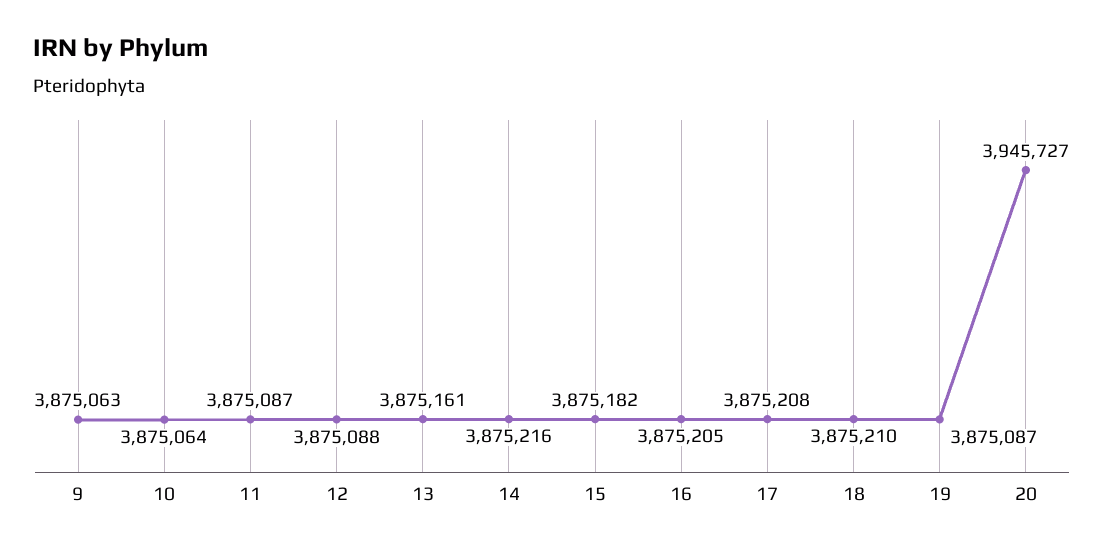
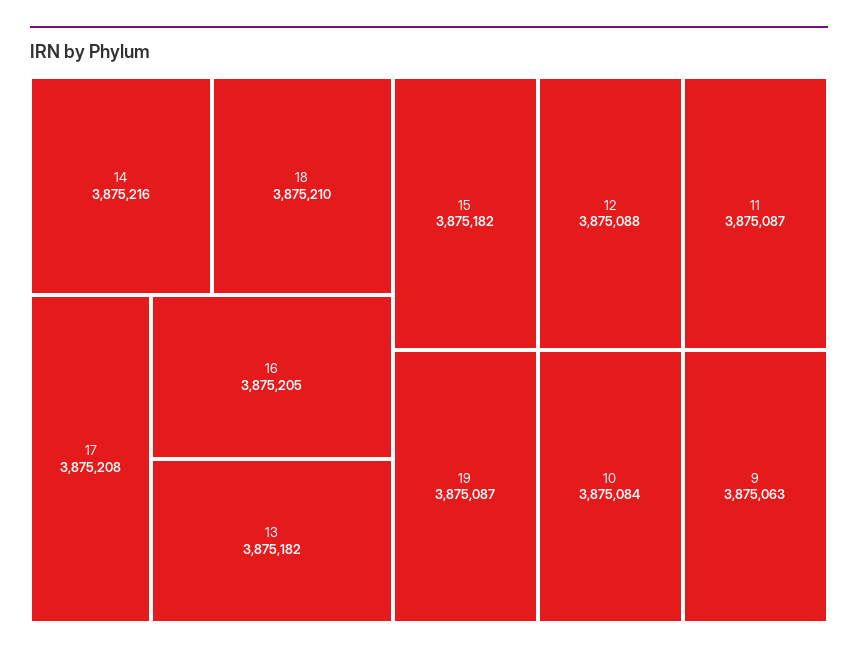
10: 3875064 -> 3875084
13: 3875161 -> 3875182
20: 3945727 -> none

